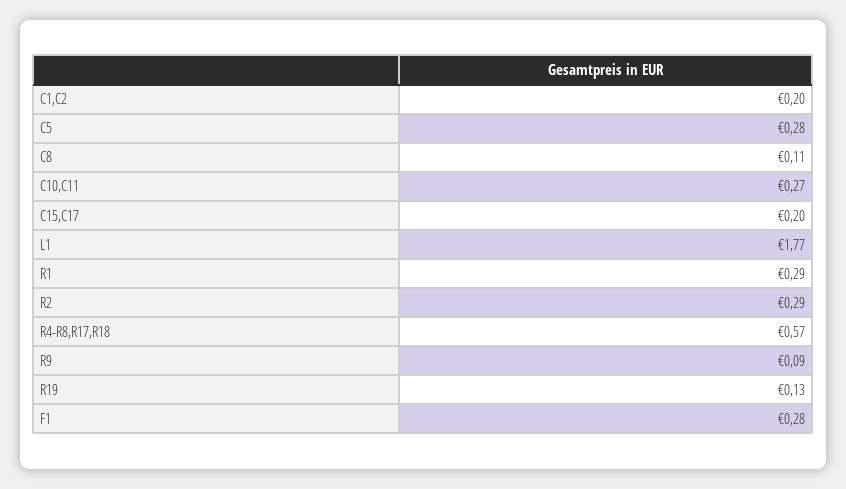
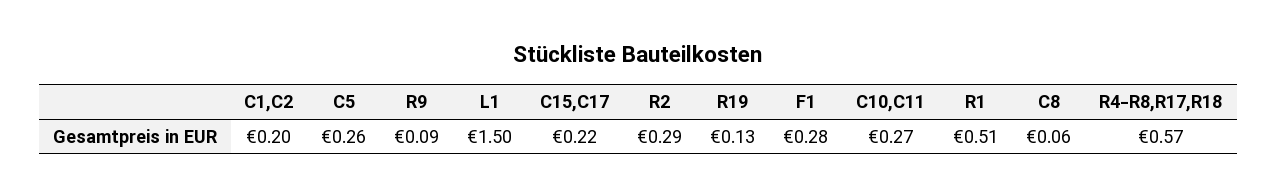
C5: 0.28 -> 0.26
C8: 0.11 -> 0.06
C15,C17: 0.2 -> 0.22
L1: 1.77 -> 1.5
R1: 0.29 -> 0.51

